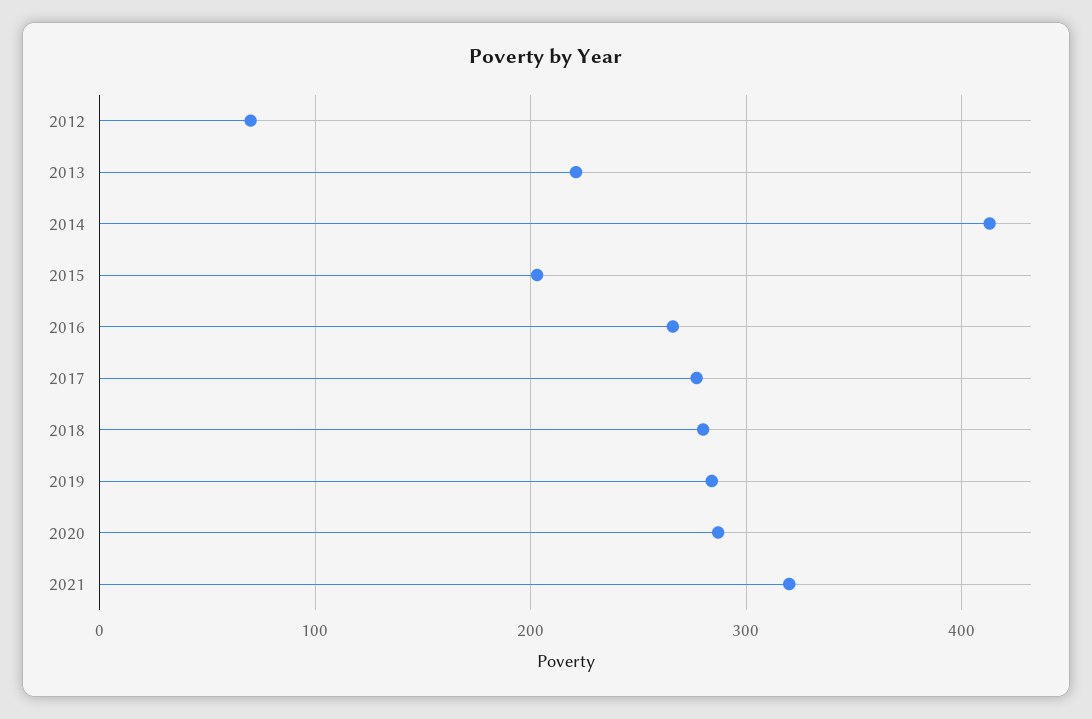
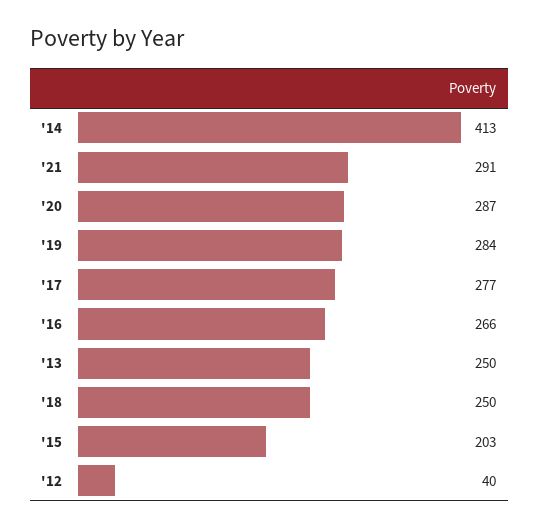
2012: 70 -> 40
2013: 220 -> 250
2018: 280 -> 250
2021: 320 -> 291

